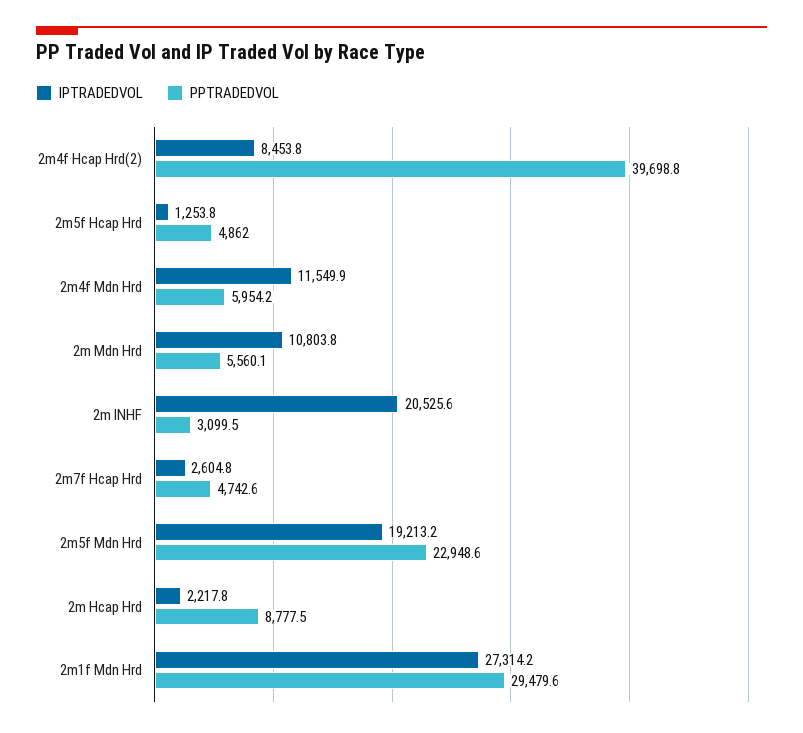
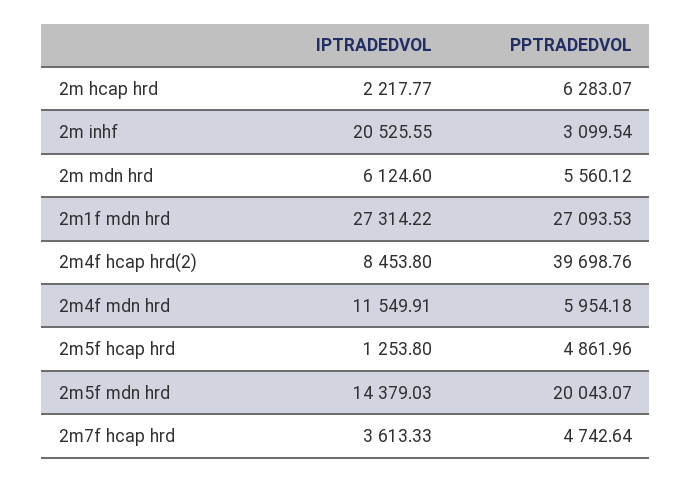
IPTRADEDVOL, 2m Mdn Hrd: 10803.8 -> 6124.6
IPTRADEDVOL, 2m7f Hcap Hrd: 2604.8 -> 3613.33
IPTRADEDVOL, 2m5f Mdn Hrd: 19213.2 -> 14379.03
PPTRADEDVOL, 2m5f Mdn Hrd: 22948.6 -> 20043.07
PPTRADEDVOL, 2m Hcap Hrd: 8777.5 -> 6283.07
PPTRADEDVOL, 2m1f Mdn Hrd: 29479.6 -> 27093.53

